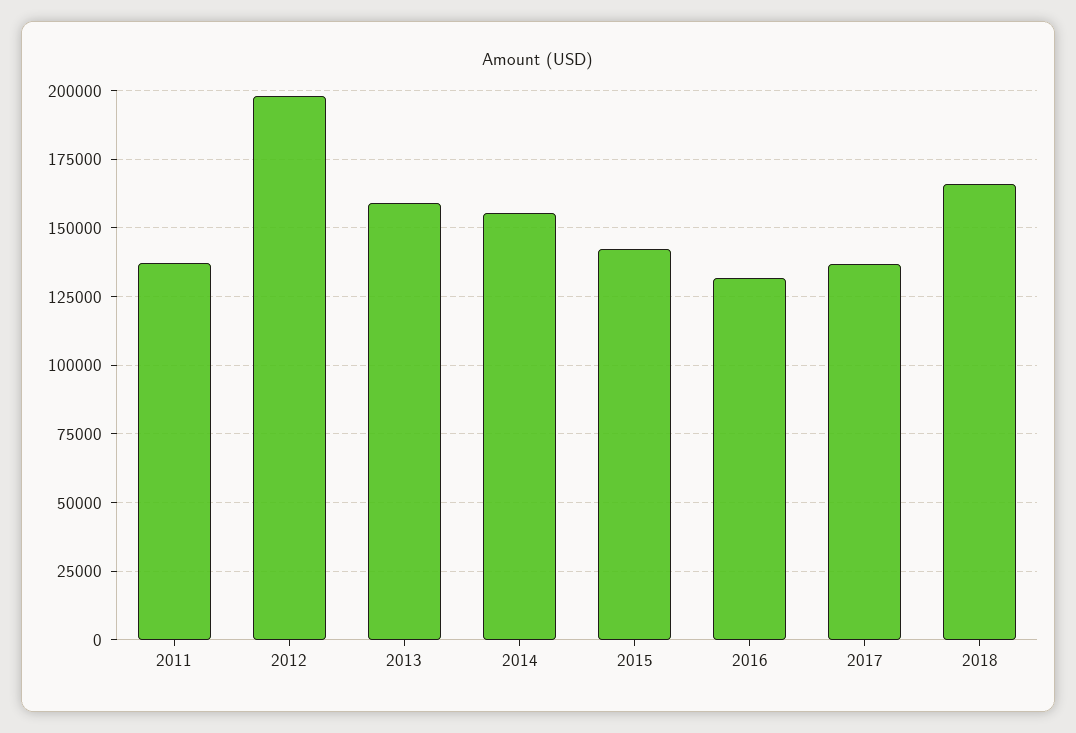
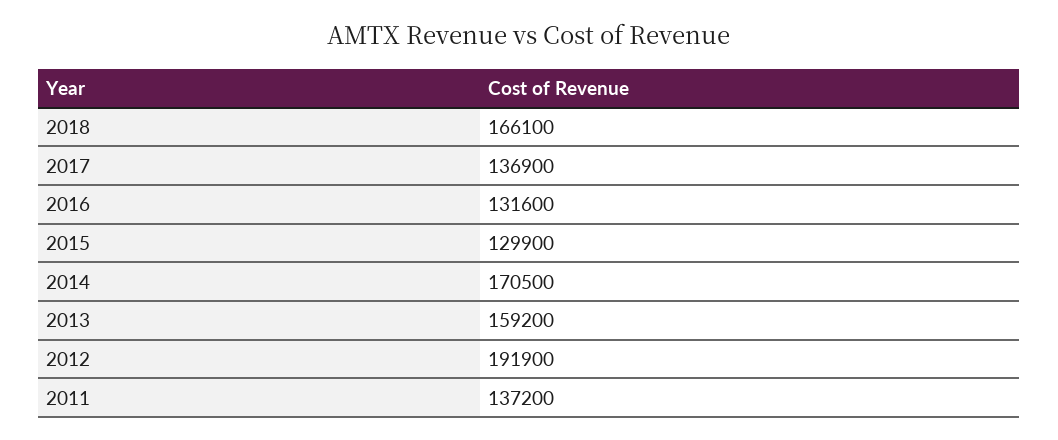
2012: 197500 -> 191900
2014: 155000 -> 170500
2015: 142500 -> 129900

